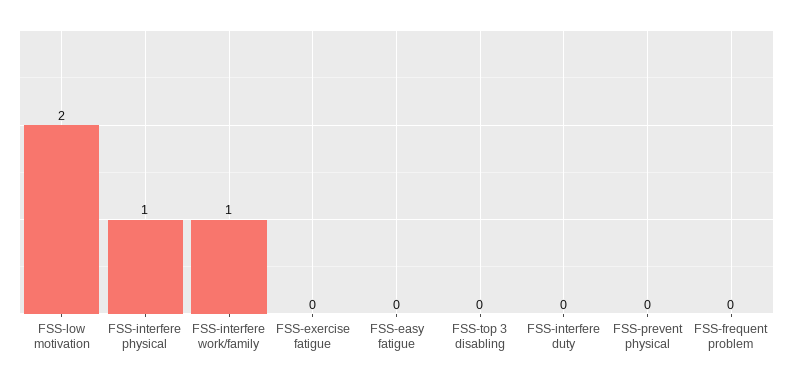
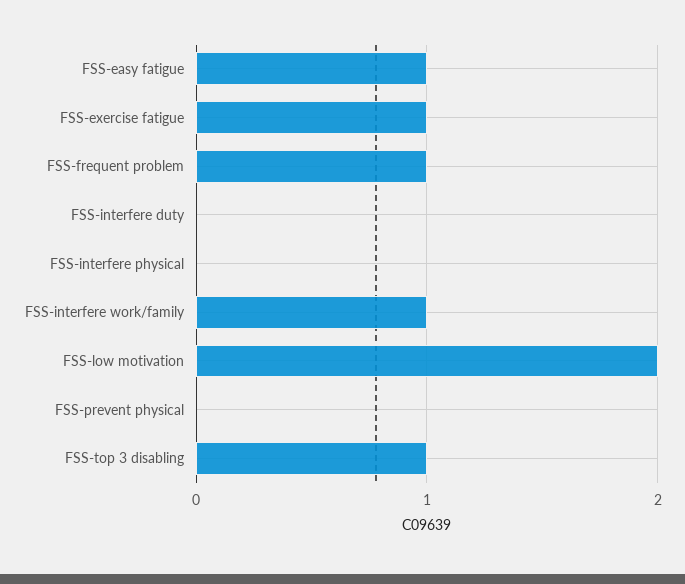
FSS-interfere physical: 1 -> 0
FSS-exercise fatigue: 0 -> 1
FSS-easy fatigue: 0 -> 1
FSS-top 3 disabling: 0 -> 1
FSS-frequent problem: 0 -> 1

